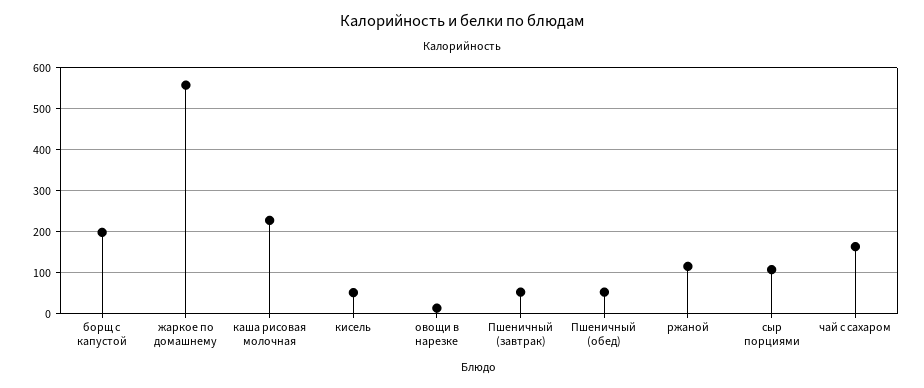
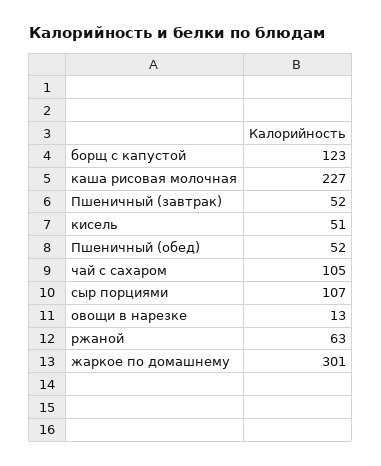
борщ с капустой: 200 -> 123
жаркое по домашнему: 560 -> 301
ржаной: 120 -> 63
чай с сахаром: 160 -> 105

